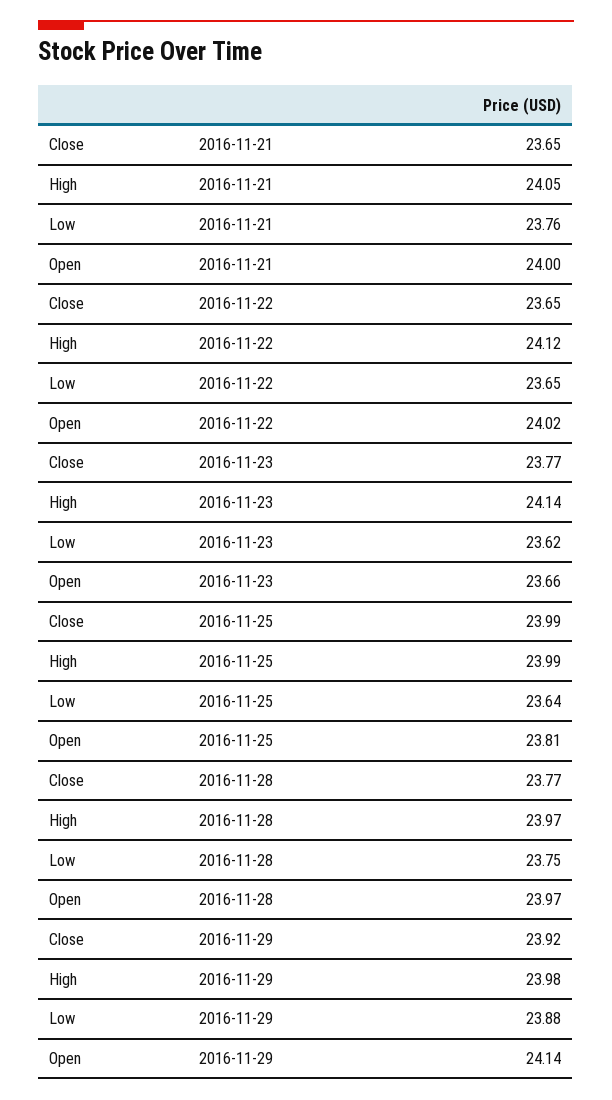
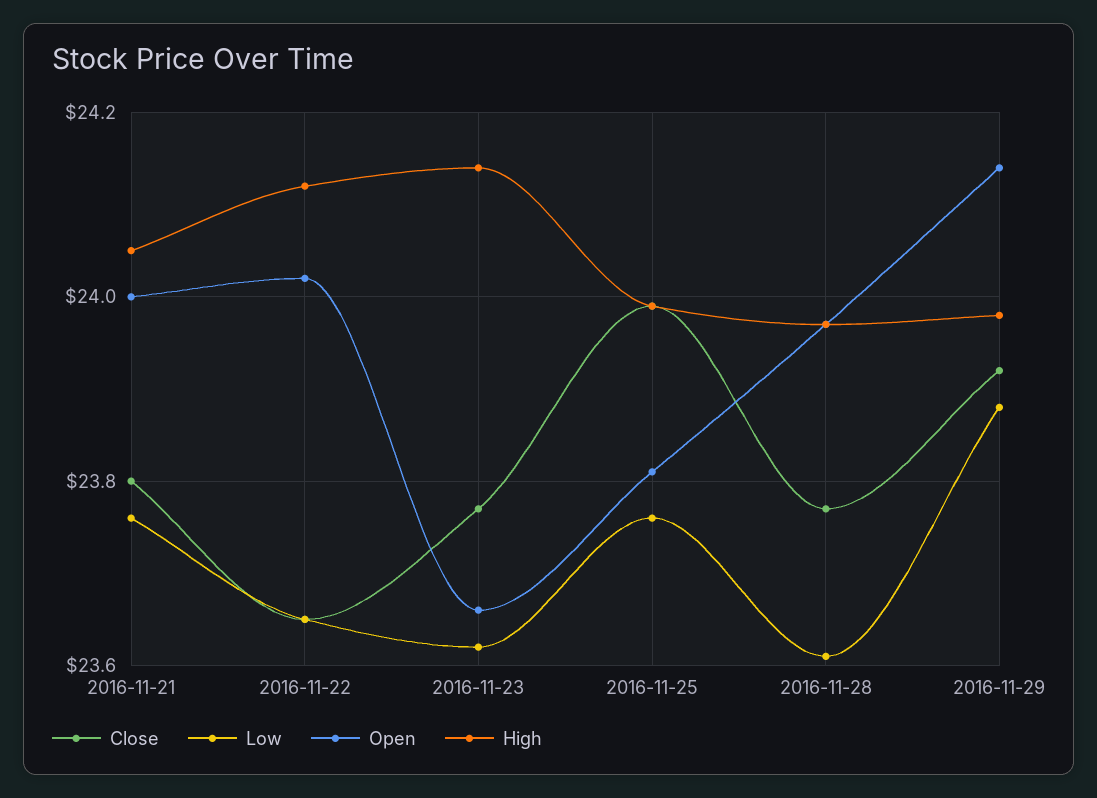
Close, 2016-11-21: 23.65 -> 23.8
Low, 2016-11-25: 23.64 -> 23.75
Low, 2016-11-28: 23.75 -> 23.6

